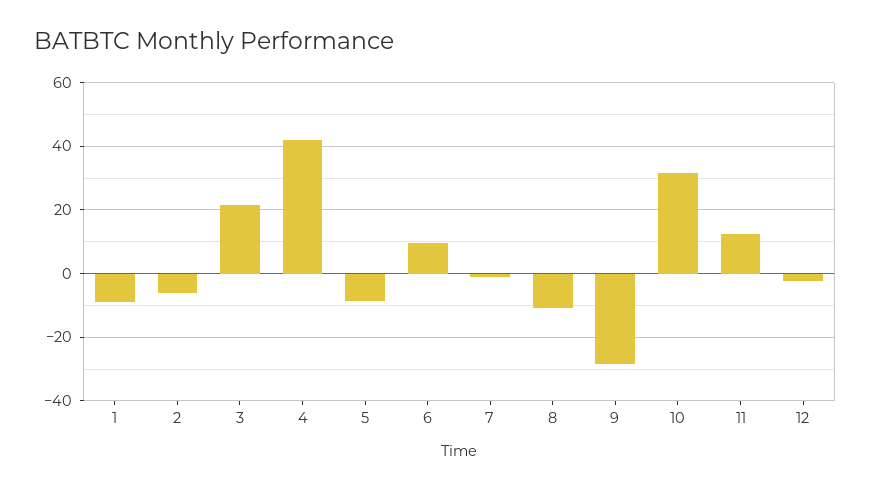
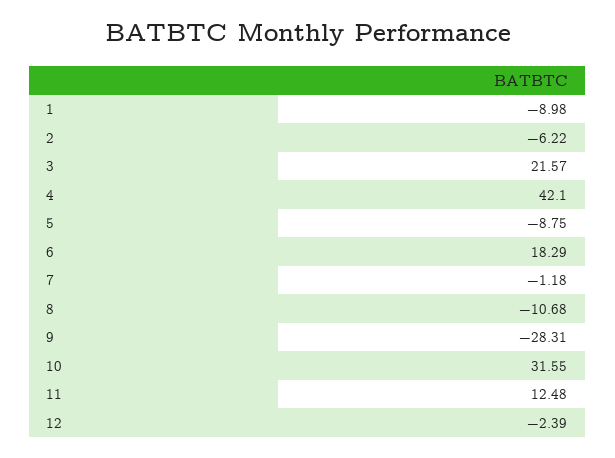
6: 10 -> 18.29

